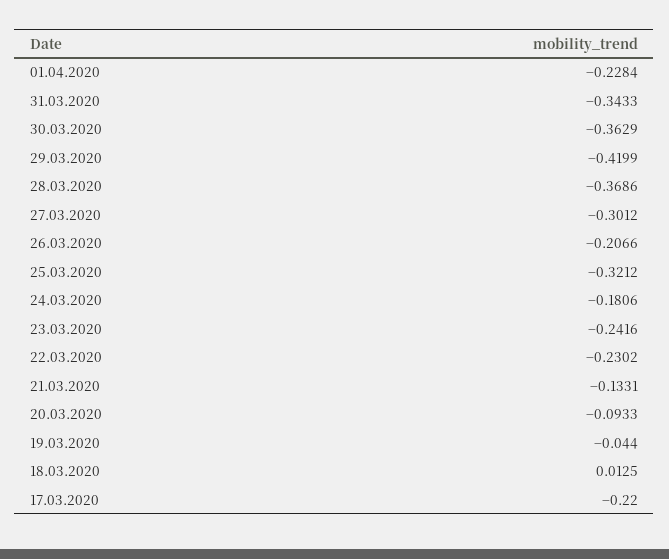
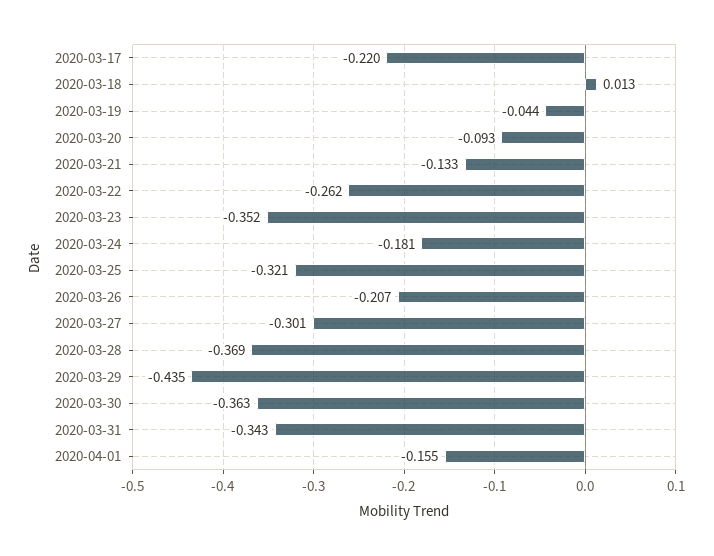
01.04.2020: -0.2284 -> -0.155
29.03.2020: -0.4199 -> -0.435
23.03.2020: -0.2416 -> -0.352
22.03.2020: -0.2302 -> -0.262

